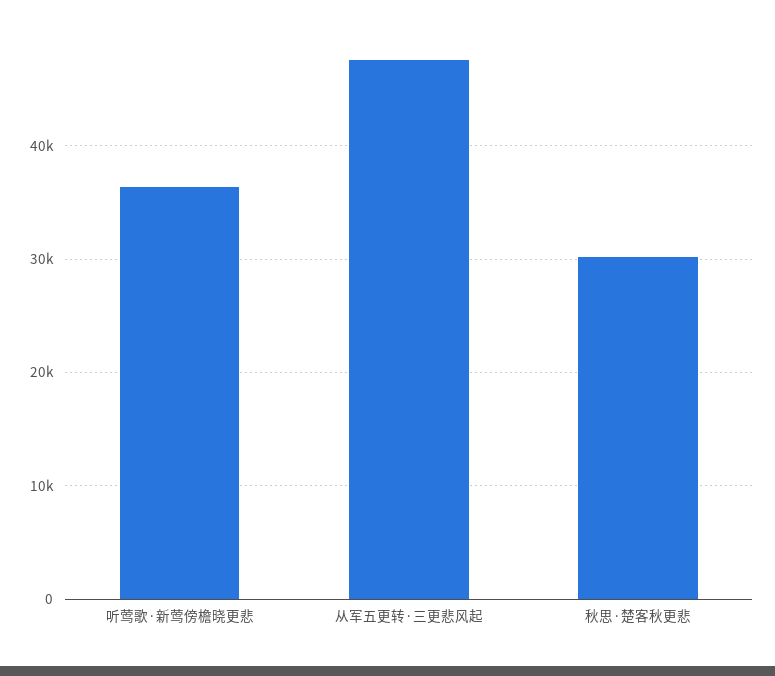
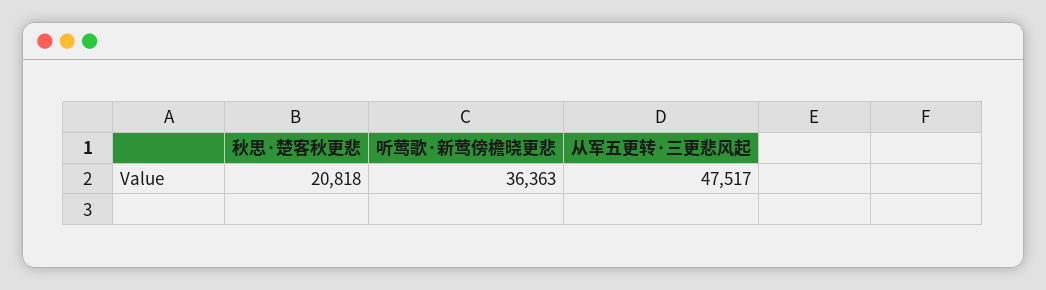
秋思·楚客秋更悲: 30000 -> 20818

